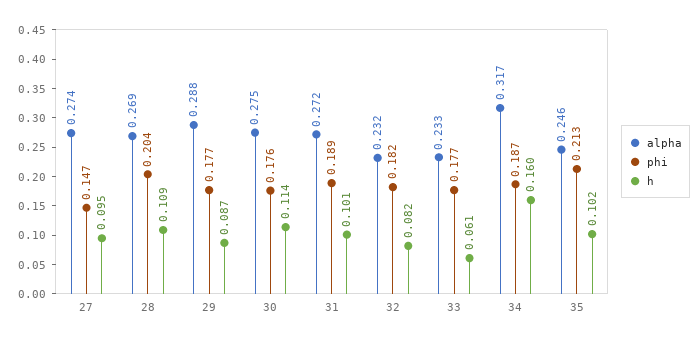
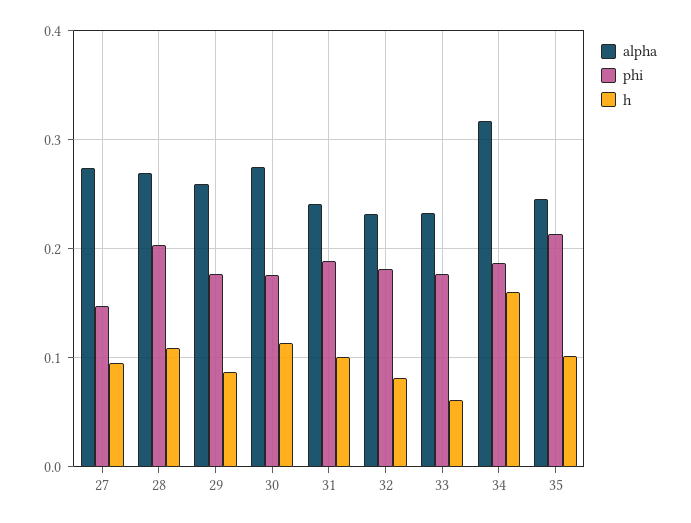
alpha, 29: 0.288 -> 0.26
alpha, 31: 0.272 -> 0.24

